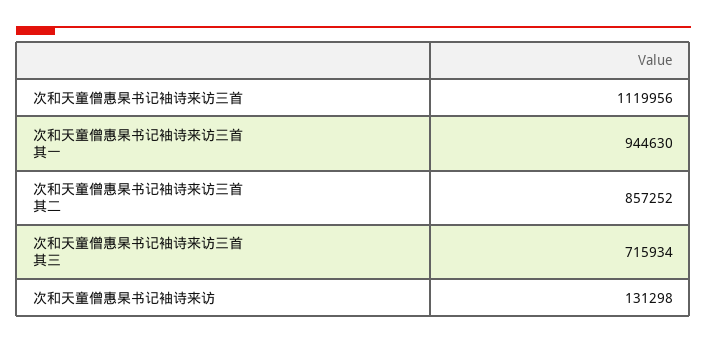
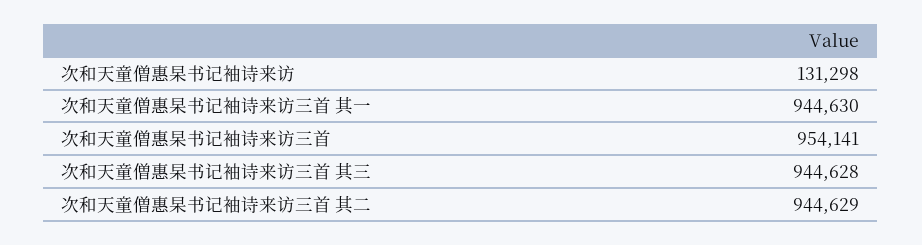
次和天童僧惠杲书记袖诗来访三首: 1119956 -> 954141
次和天童僧惠杲书记袖诗来访三首 其二: 857252 -> 944629
次和天童僧惠杲书记袖诗来访三首 其三: 715934 -> 944628

